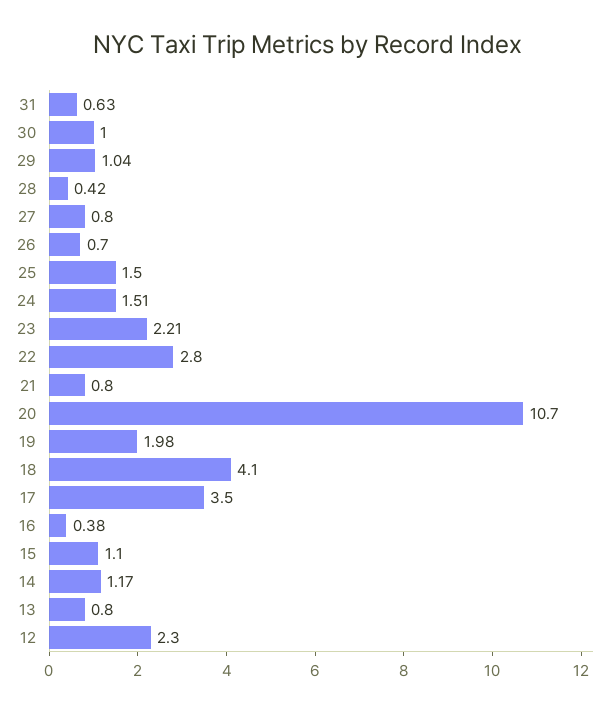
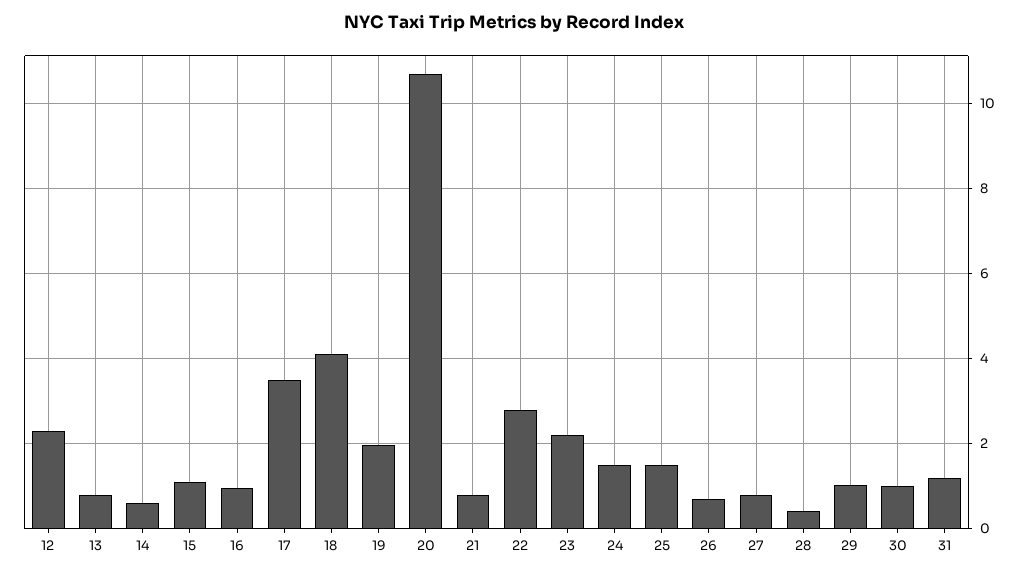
31: 0.63 -> 1.2
16: 0.38 -> 1
14: 1.17 -> 0.6

